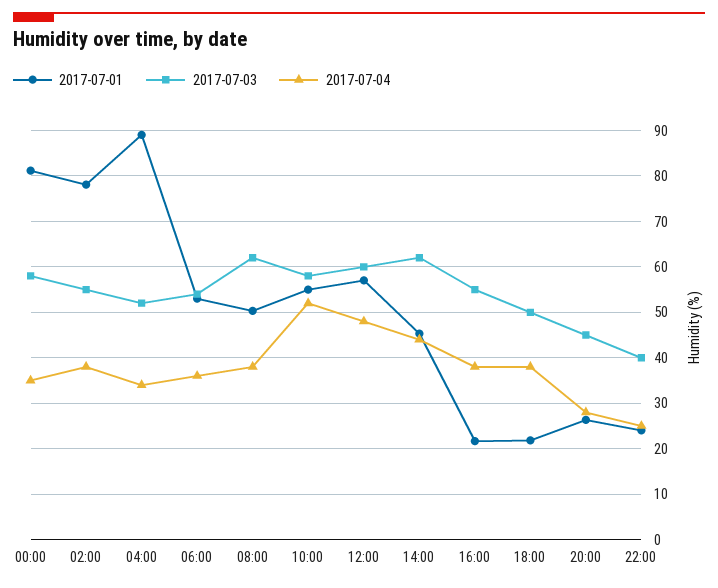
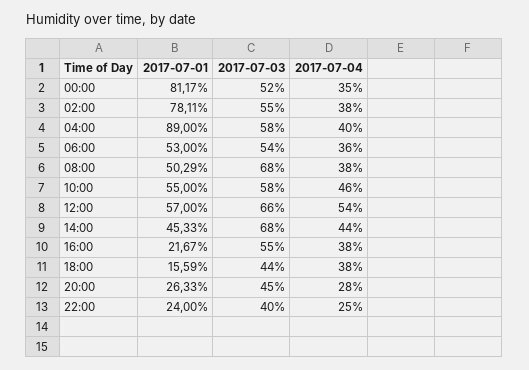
2017-07-03, 00:00: 58 -> 52
2017-07-03, 04:00: 52 -> 58
2017-07-04, 04:00: 34 -> 40
2017-07-03, 08:00: 62 -> 68
2017-07-04, 10:00: 52 -> 46
2017-07-03, 12:00: 60 -> 66
2017-07-04, 12:00: 48 -> 54
2017-07-03, 14:00: 62 -> 68
2017-07-01, 18:00: 22 -> 15.59
2017-07-03, 18:00: 50 -> 44

